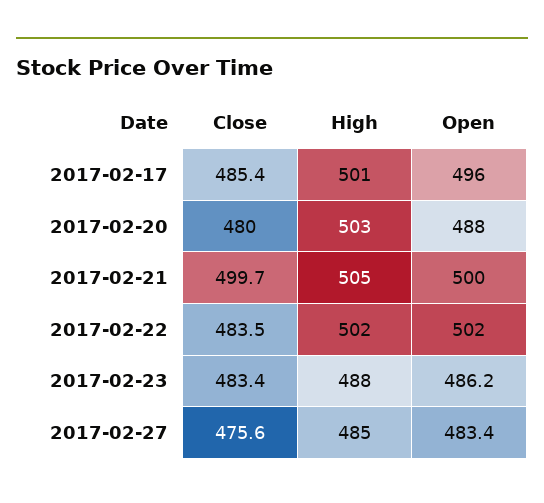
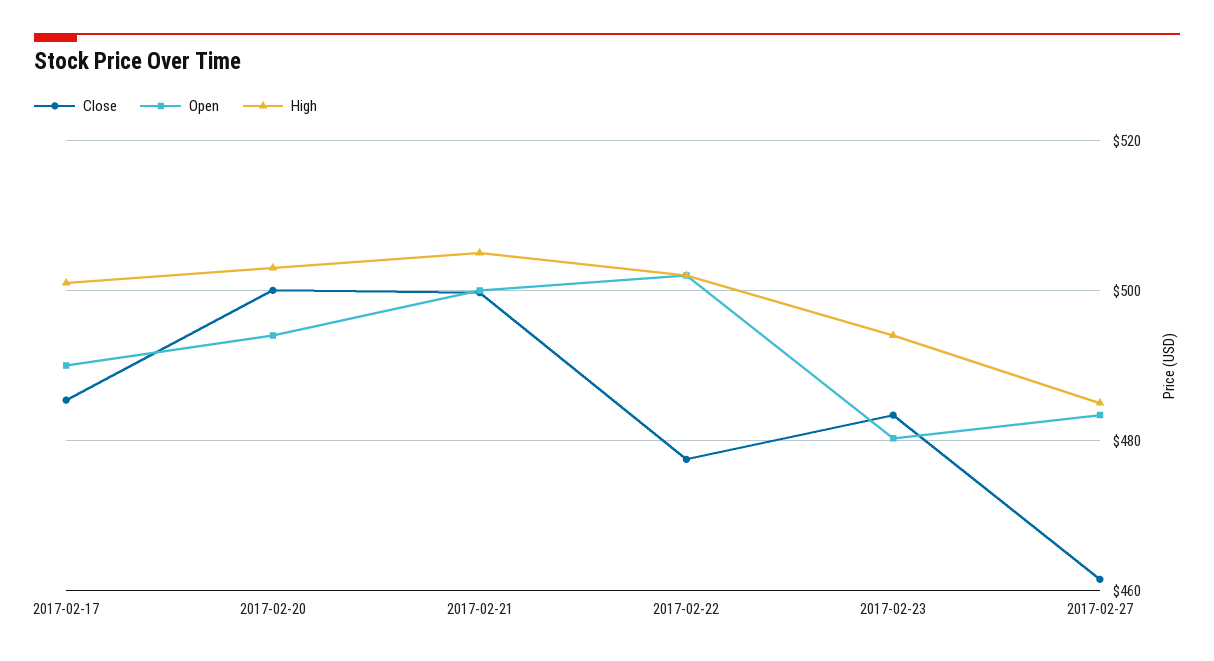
Open, 2017-02-17: 496 -> 490
Close, 2017-02-20: 480 -> 500
Open, 2017-02-20: 488 -> 494
Close, 2017-02-22: 483.5 -> 478
High, 2017-02-23: 488 -> 494
Open, 2017-02-23: 486.2 -> 480
Close, 2017-02-27: 475.6 -> 462

